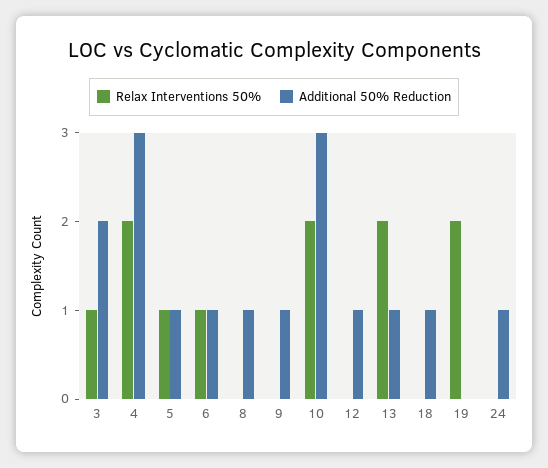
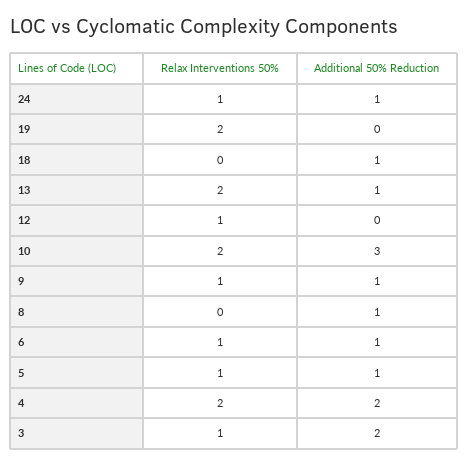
Additional 50% Reduction, 4: 3 -> 2
Relax Interventions 50%, 9: 0 -> 1
Relax Interventions 50%, 12: 0 -> 1
Additional 50% Reduction, 12: 1 -> 0
Relax Interventions 50%, 24: 0 -> 1

